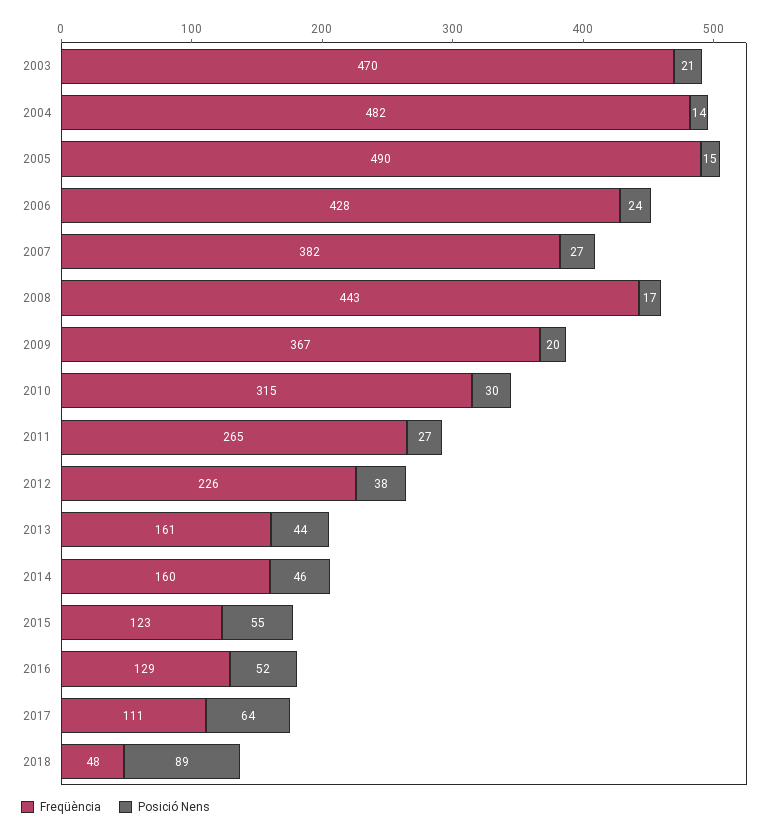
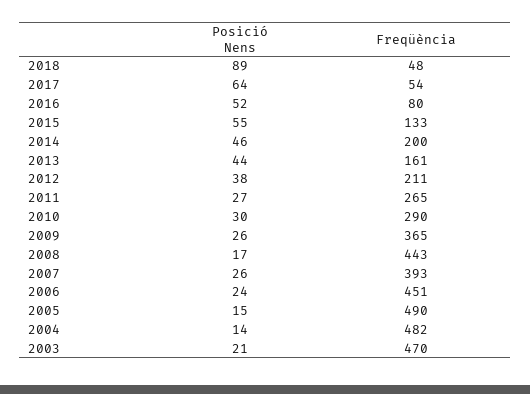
Freqüència, 2006: 428 -> 451
Freqüència, 2007: 382 -> 393
Posició Nens, 2007: 27 -> 26
Freqüència, 2009: 367 -> 365
Posició Nens, 2009: 20 -> 26
Freqüència, 2010: 315 -> 290
Freqüència, 2012: 226 -> 211
Freqüència, 2014: 160 -> 200
Freqüència, 2015: 123 -> 133
Freqüència, 2016: 129 -> 80
Freqüència, 2017: 111 -> 54

